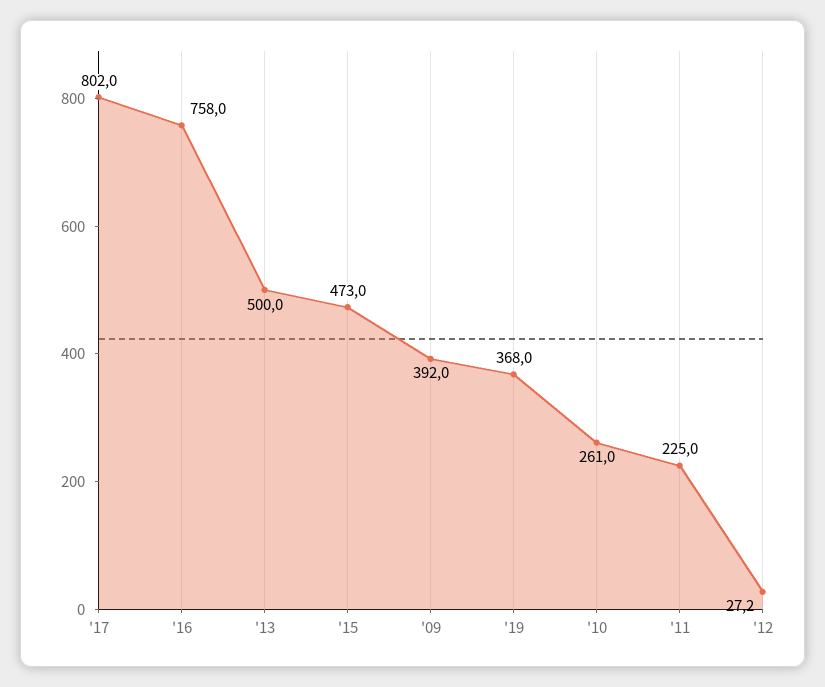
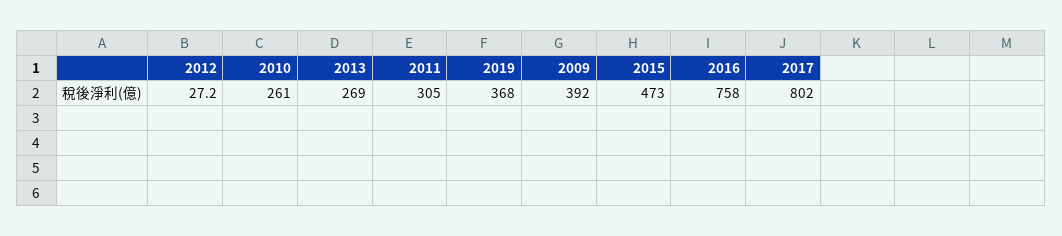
'13: 500 -> 269
'11: 225 -> 305

